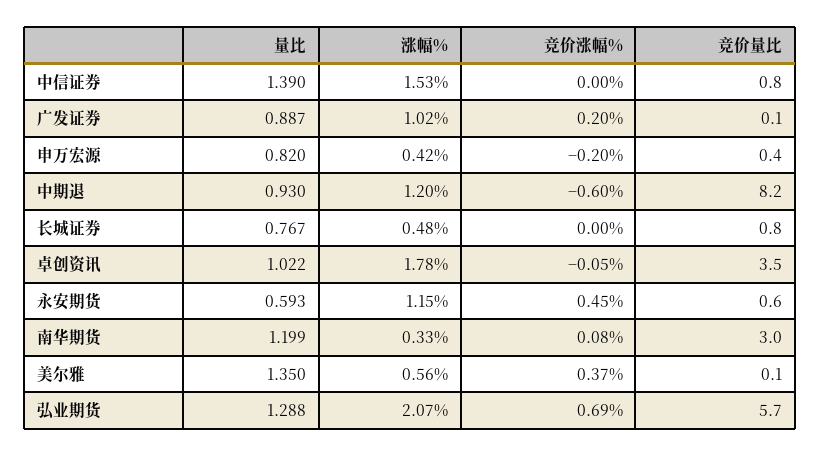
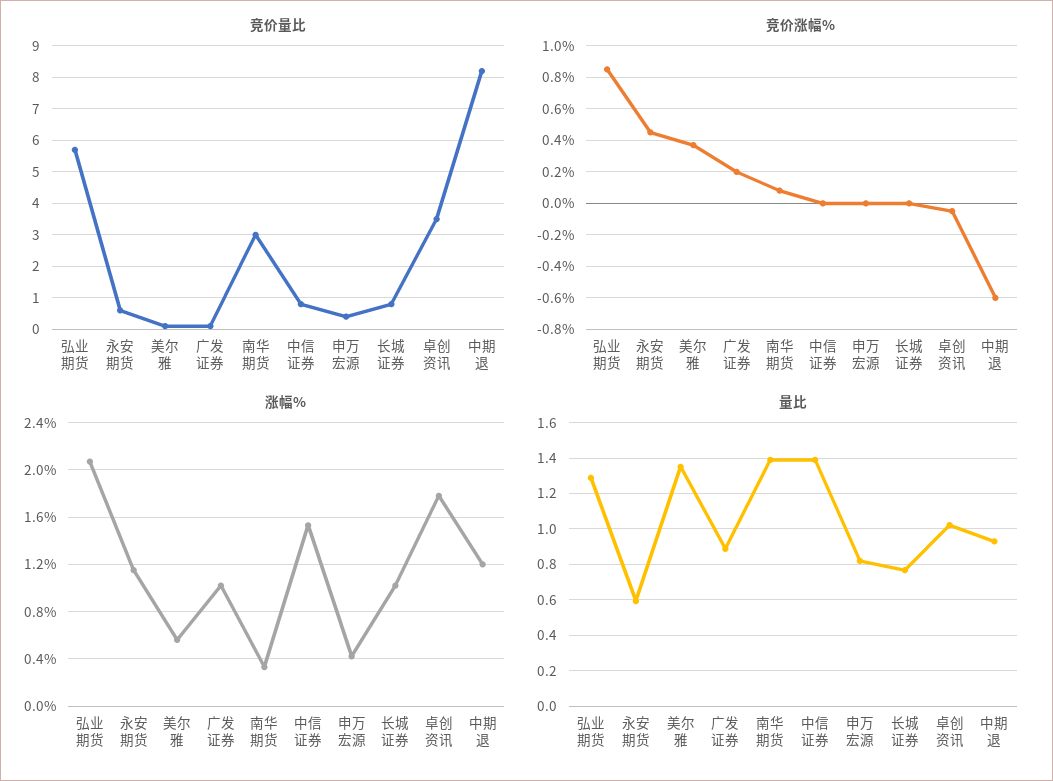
竞价涨幅%, 申万宏源: -0.2 -> 0
涨幅%, 长城证券: 0.48 -> 1
量比, 南华期货: 1.199 -> 1.4
竞价涨幅%, 弘业期货: 0.69 -> 0.85

